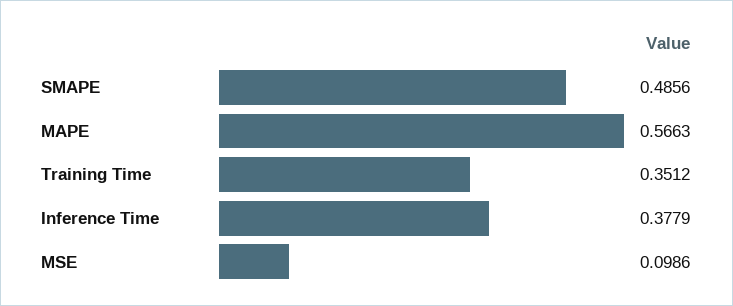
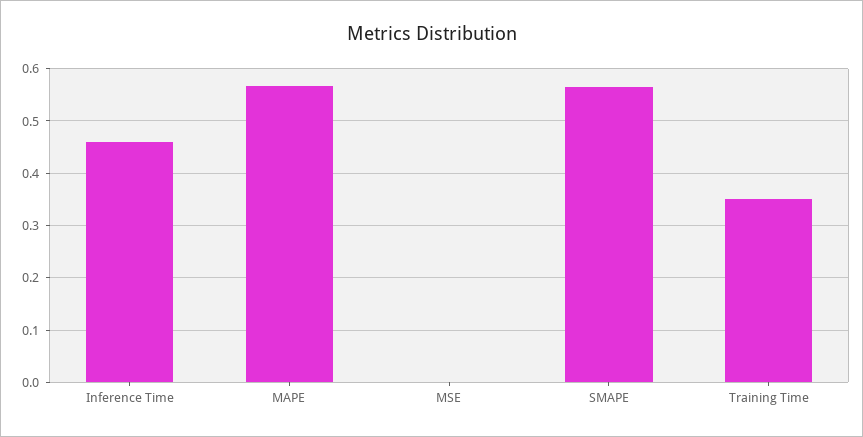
SMAPE: 0.4856 -> 0.56
Inference Time: 0.3779 -> 0.46
MSE: 0.0986 -> 0

